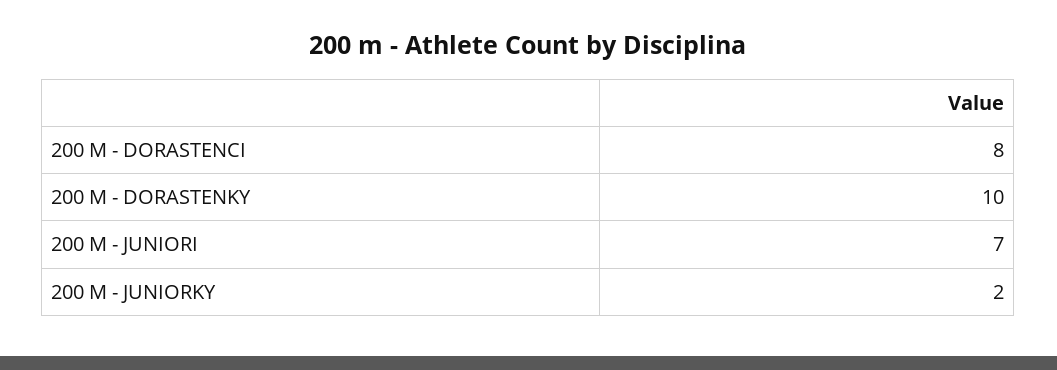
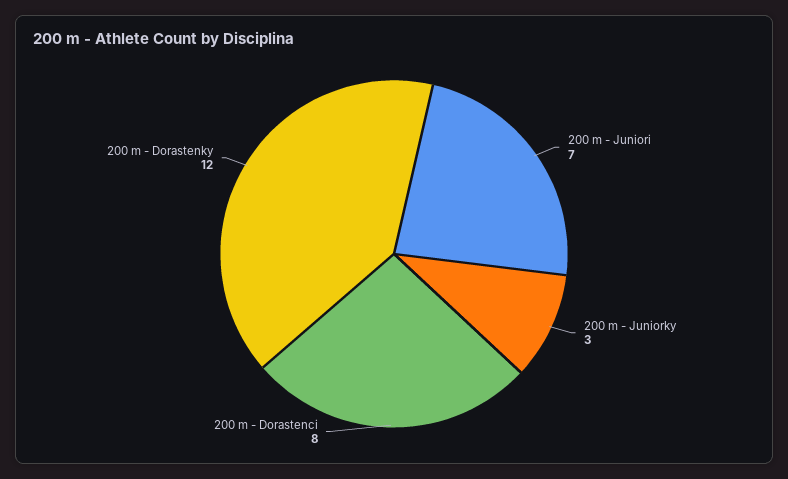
200 M - DORASTENKY: 10 -> 12
200 M - JUNIORKY: 2 -> 3

